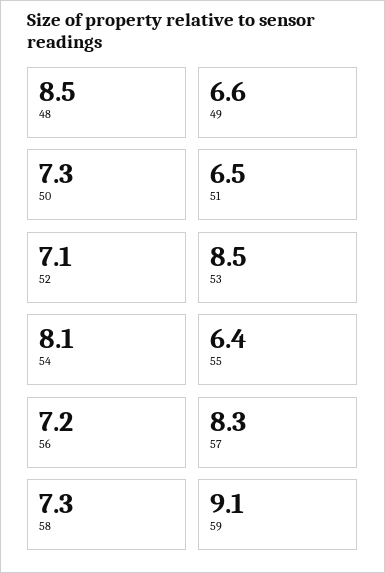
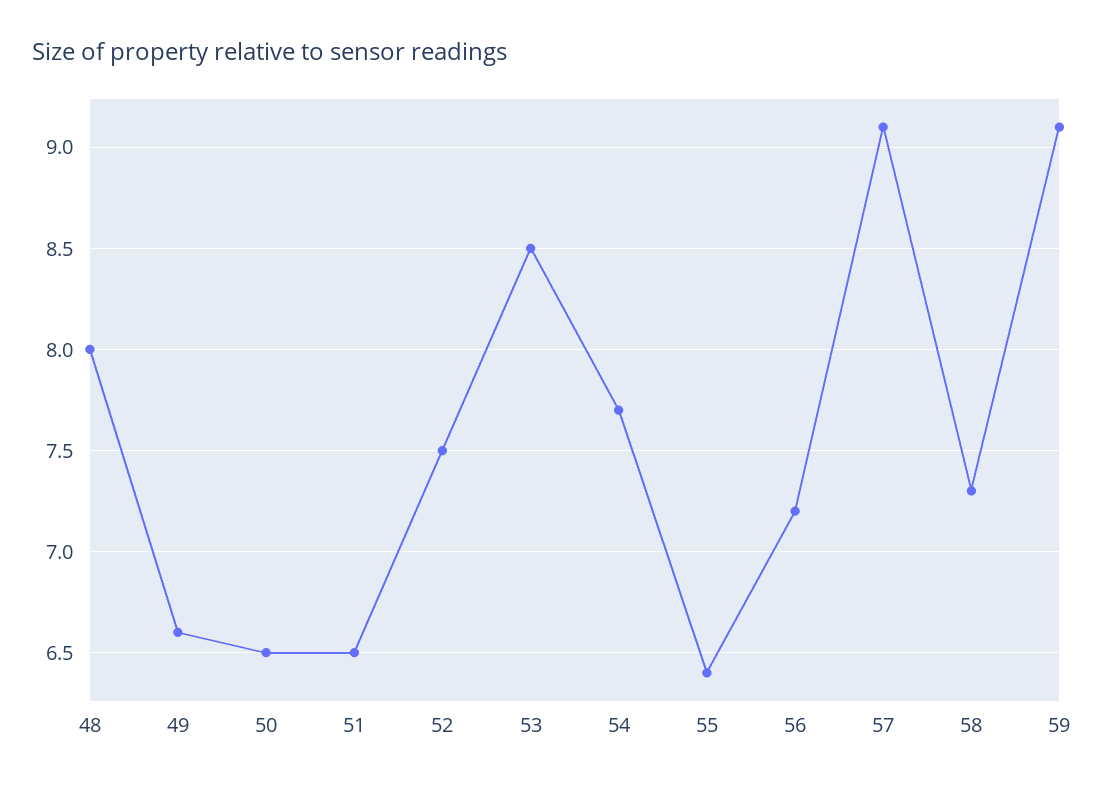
48: 8.5 -> 8
50: 7.3 -> 6.5
52: 7.1 -> 7.5
54: 8.1 -> 7.7
57: 8.3 -> 9.1

